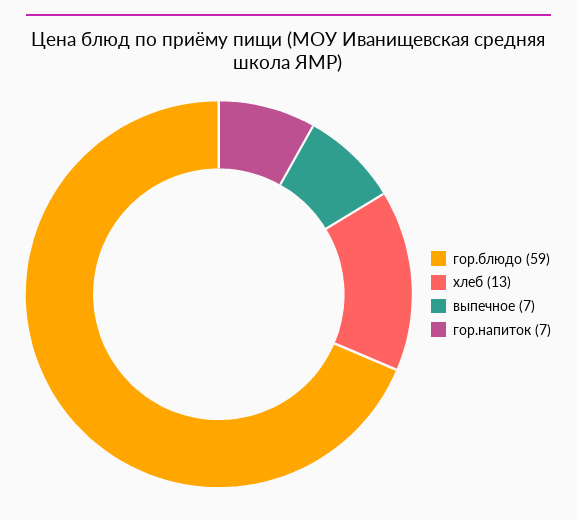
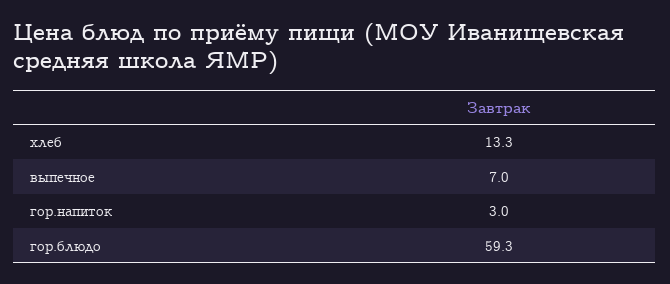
гор.напиток: 7 -> 3

